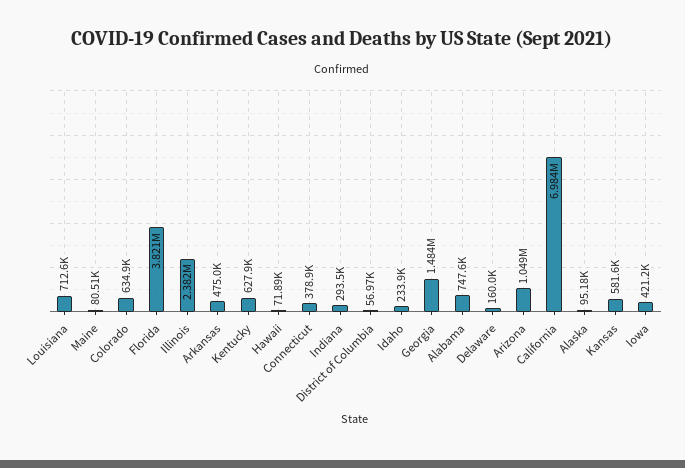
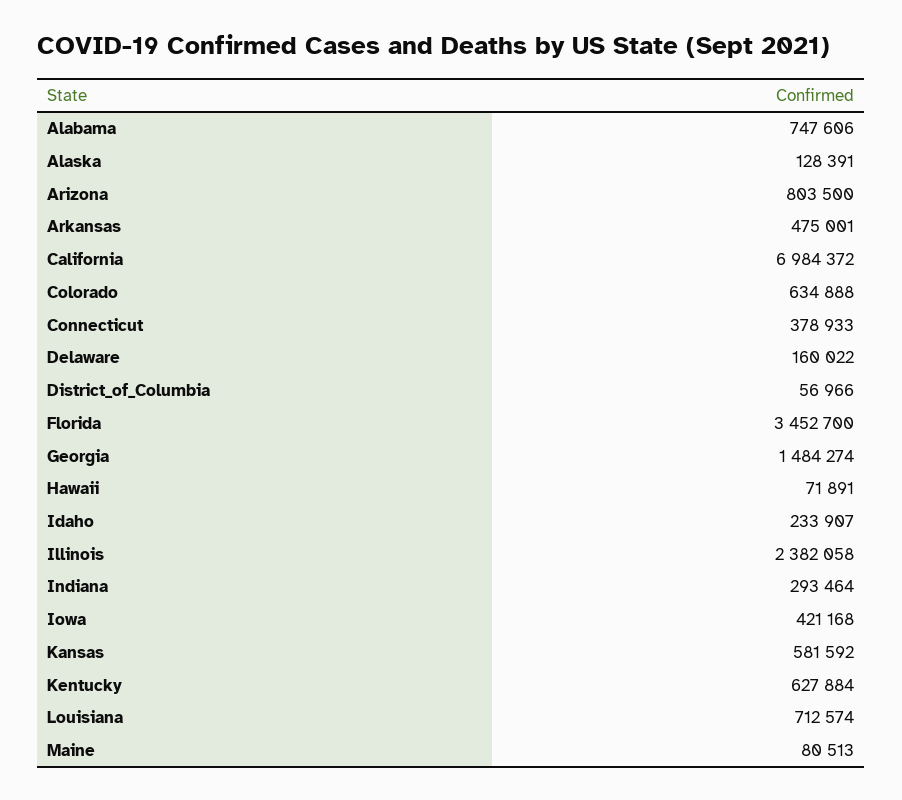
Florida: 3821000 -> 3452700
Arizona: 1049000 -> 803500
Alaska: 95180 -> 128391

